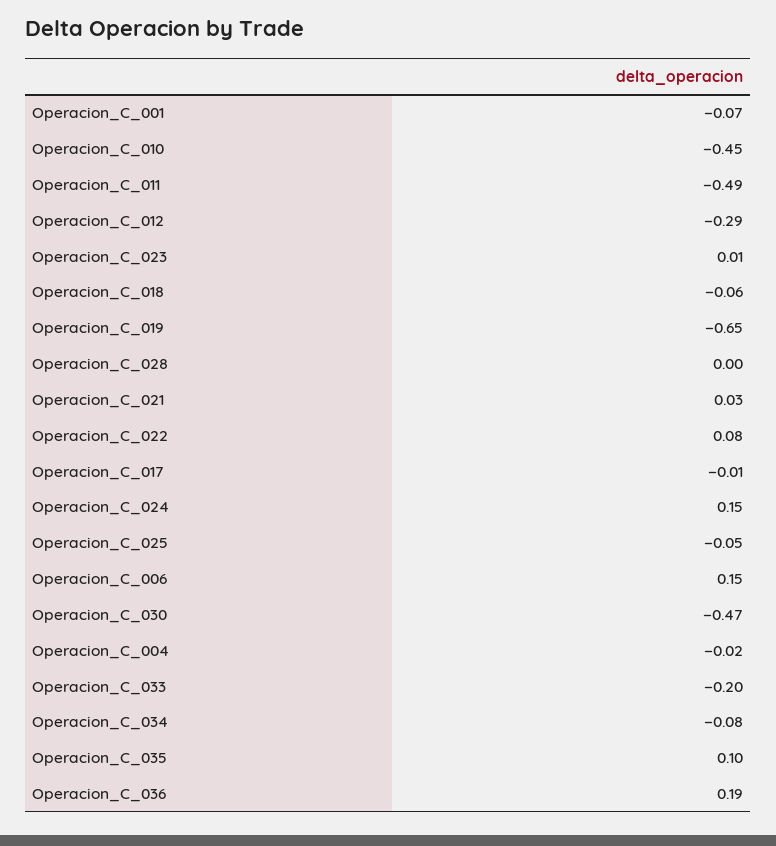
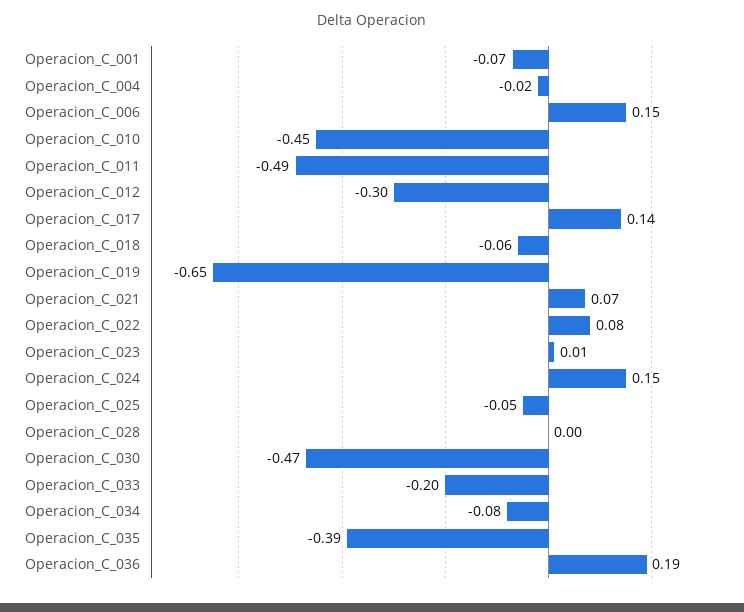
Operacion_C_012: -0.29 -> -0.3
Operacion_C_021: 0.03 -> 0.07
Operacion_C_017: -0.01 -> 0.14
Operacion_C_035: 0.1 -> -0.39

